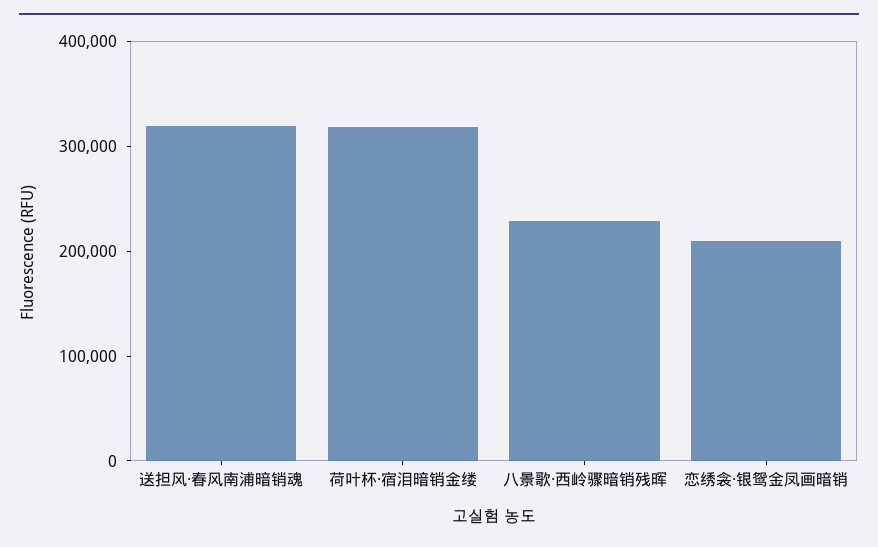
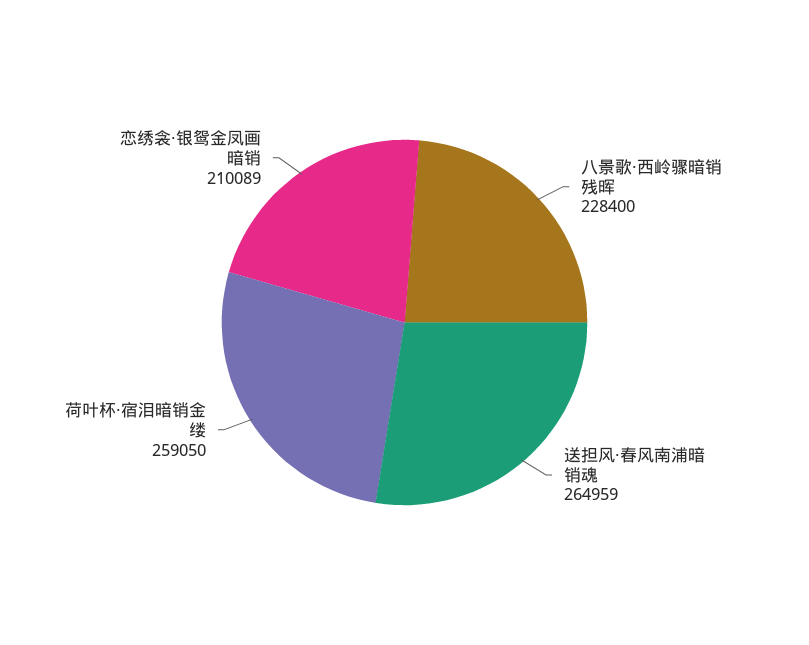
送担风·春风南浦暗销魂: 320000 -> 264959
荷叶杯·宿泪暗销金缕: 320000 -> 259050

